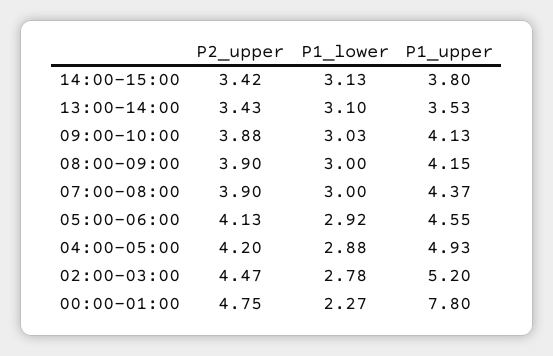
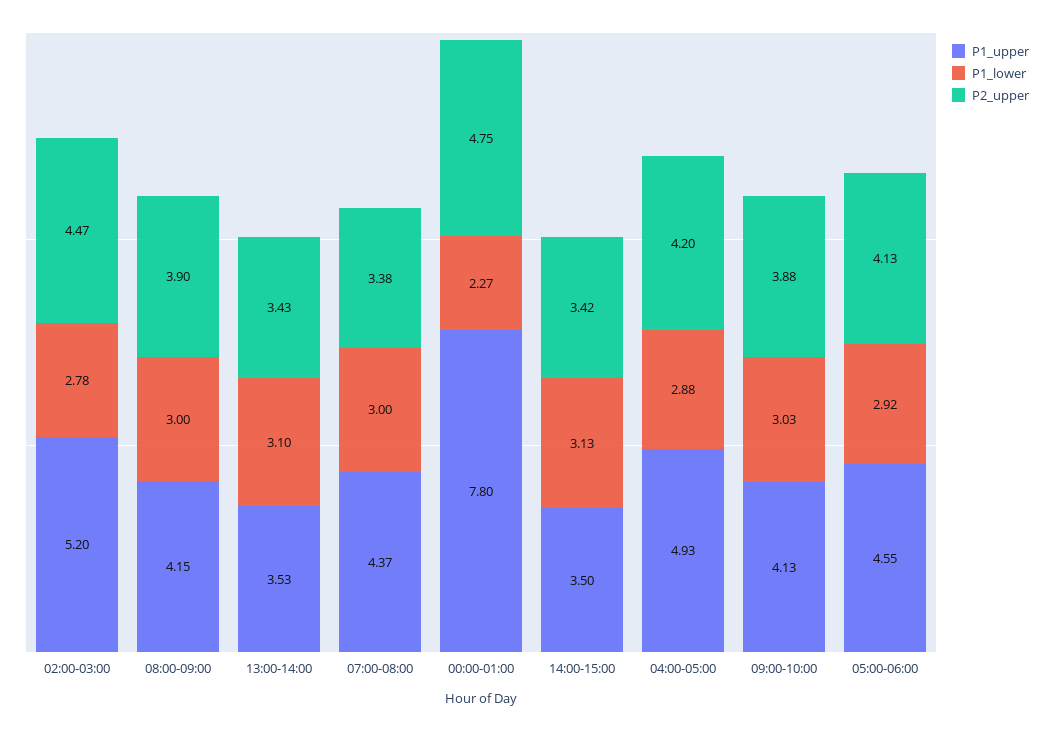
P1_upper, 14:00-15:00: 3.8 -> 3.5
P2_upper, 07:00-08:00: 3.9 -> 3.38

